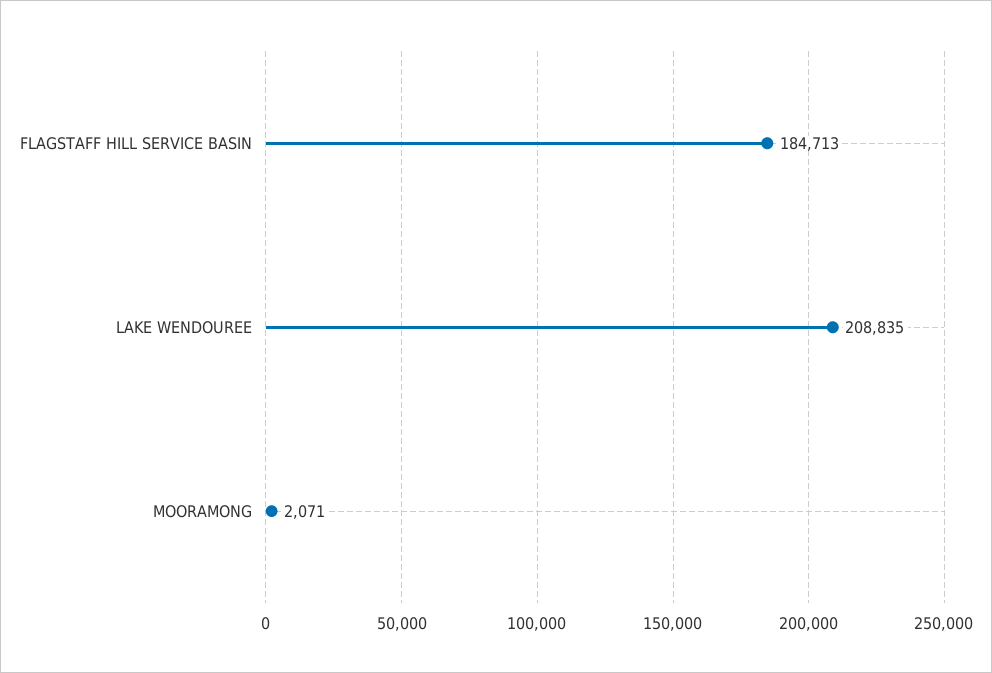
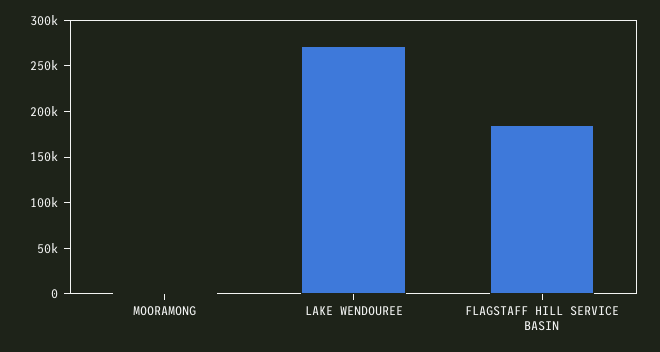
LAKE WENDOUREE: 208835 -> 270000

